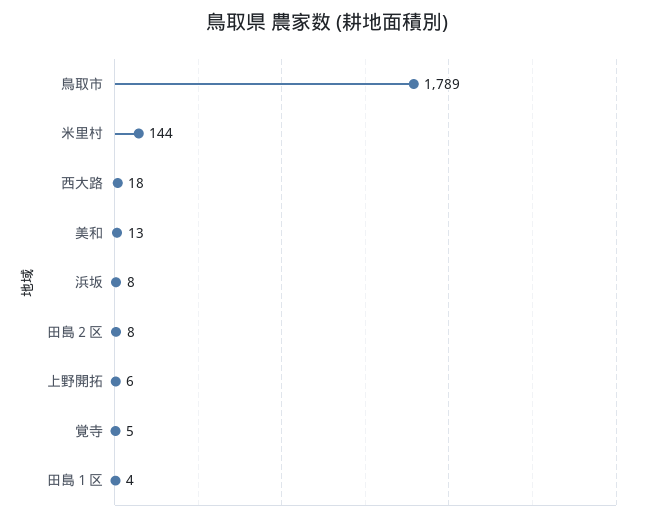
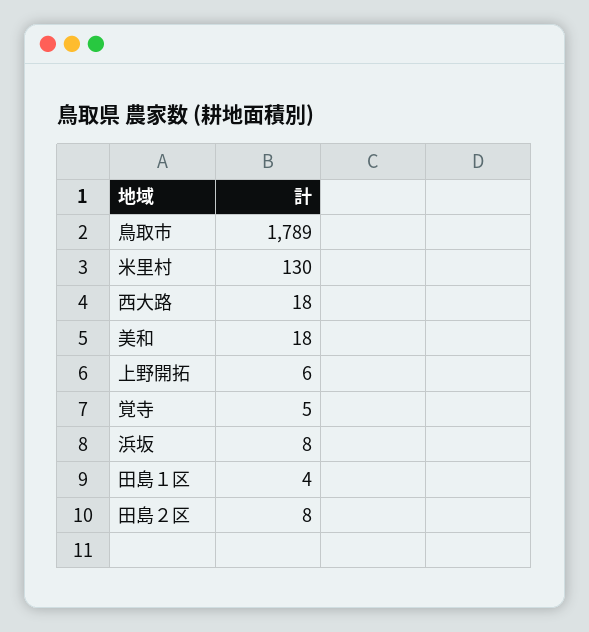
米里村: 144 -> 130
美和: 13 -> 18

